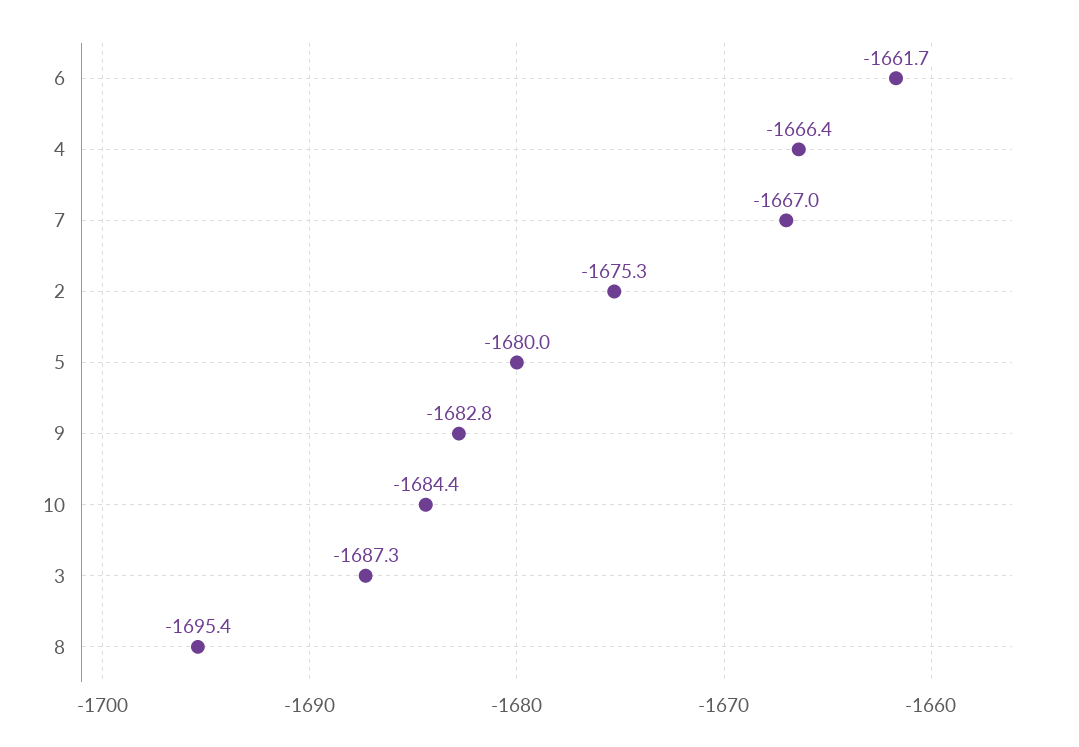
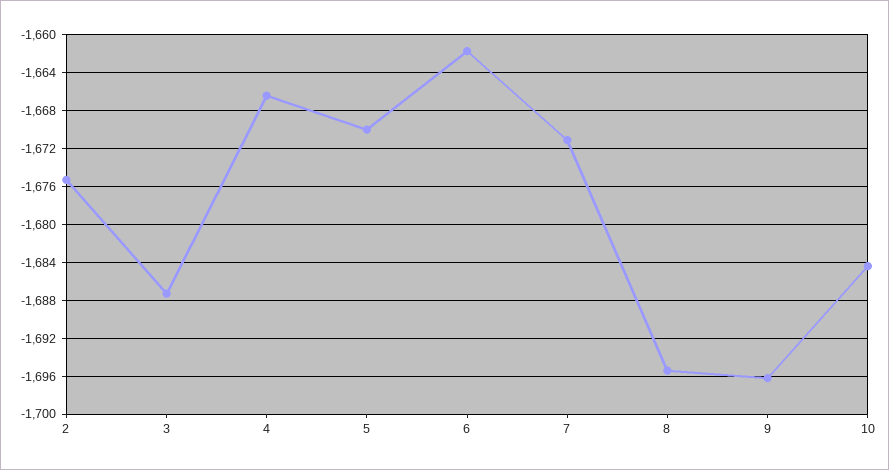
7: -1667 -> -1671
5: -1680 -> -1670
9: -1682.8 -> -1696

